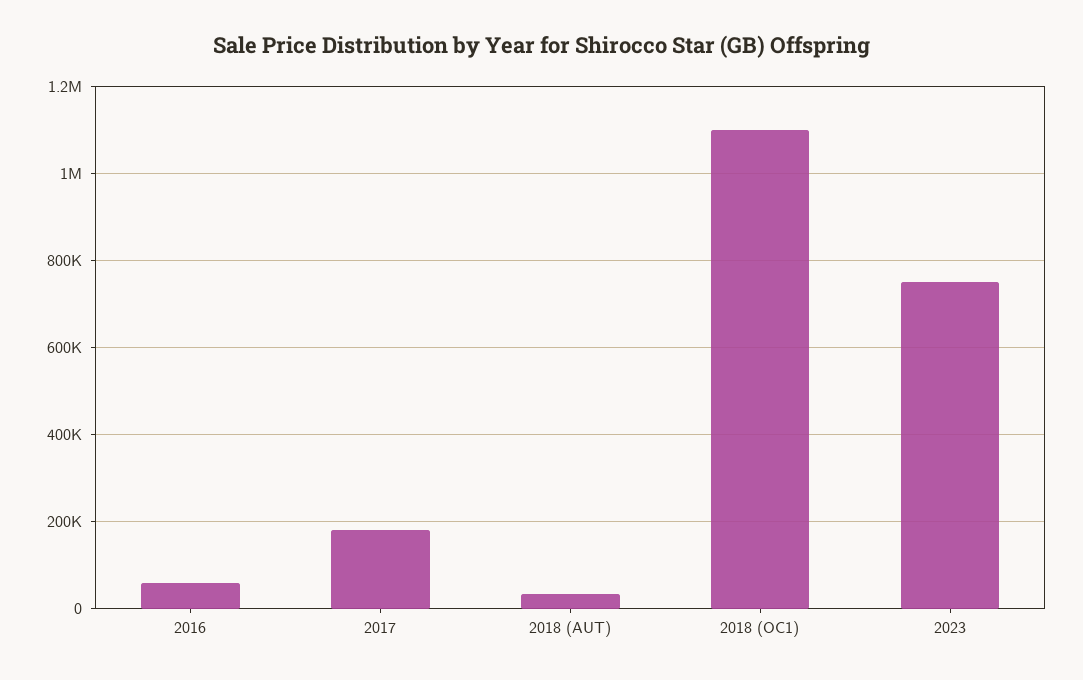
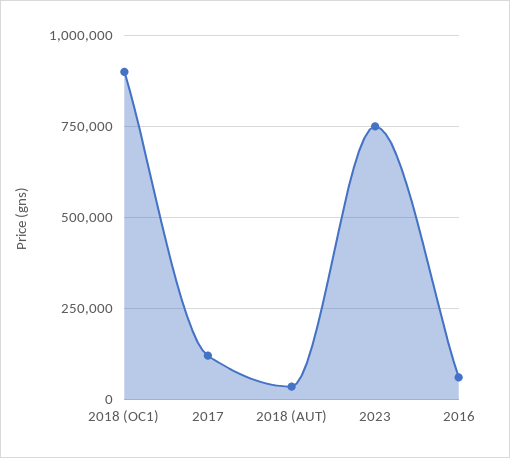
2017: 180000 -> 125000
2018 (OC1): 1100000 -> 900000

